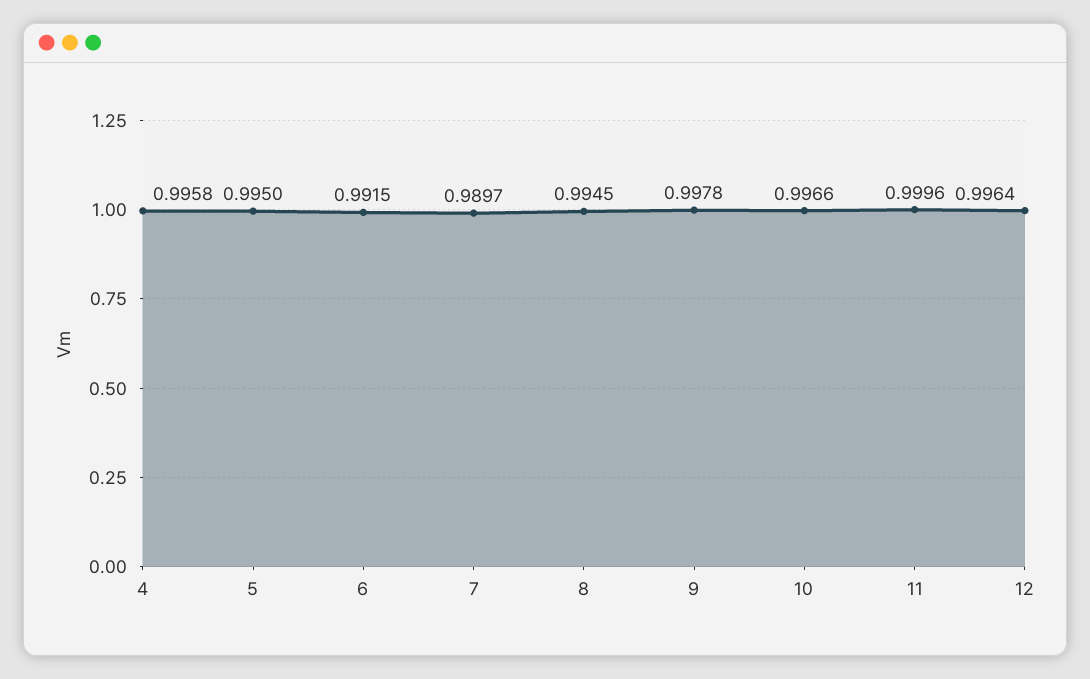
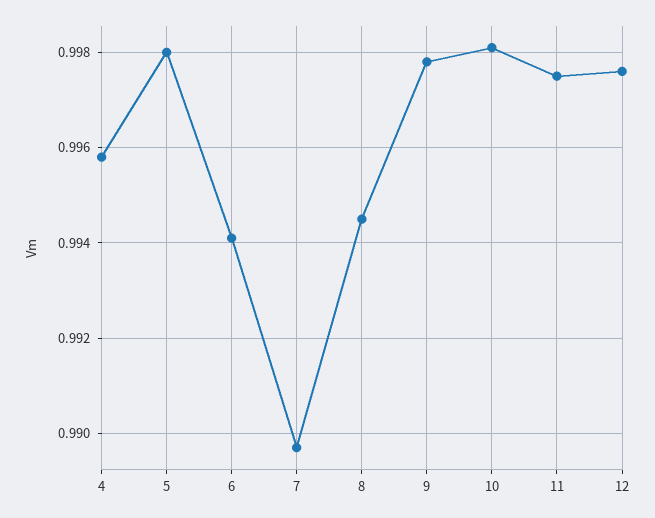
5: 0.995 -> 0.998
6: 0.9915 -> 0.994
10: 0.9966 -> 0.998
11: 0.9996 -> 0.9975
12: 0.9964 -> 0.9975

